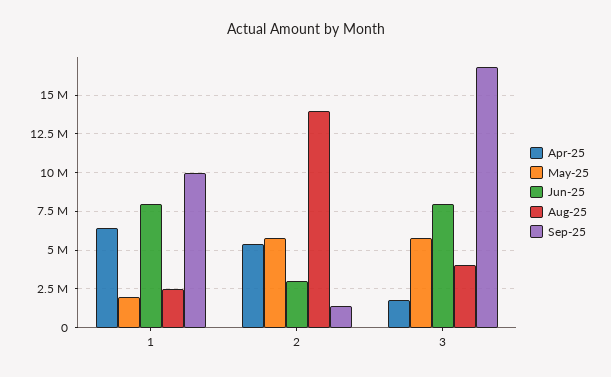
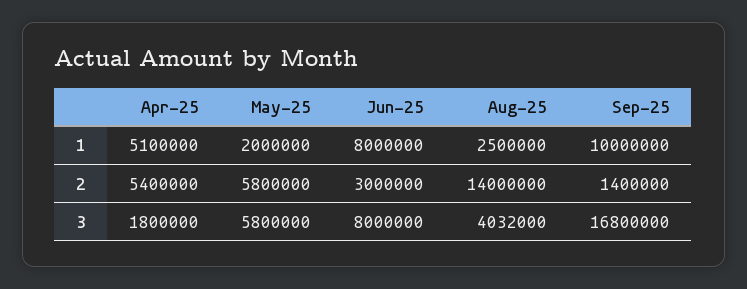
Apr-25, 1: 6500000 -> 5100000

